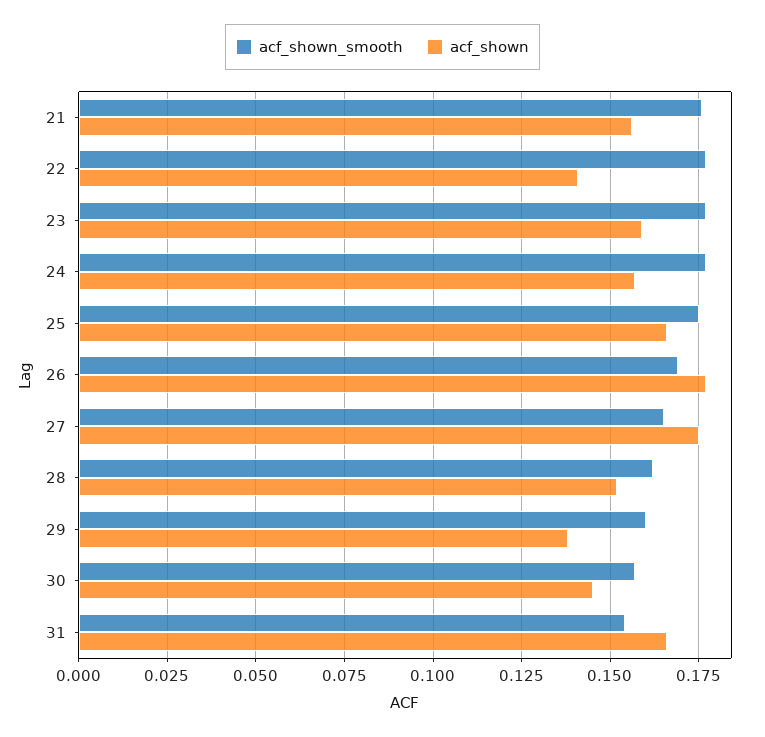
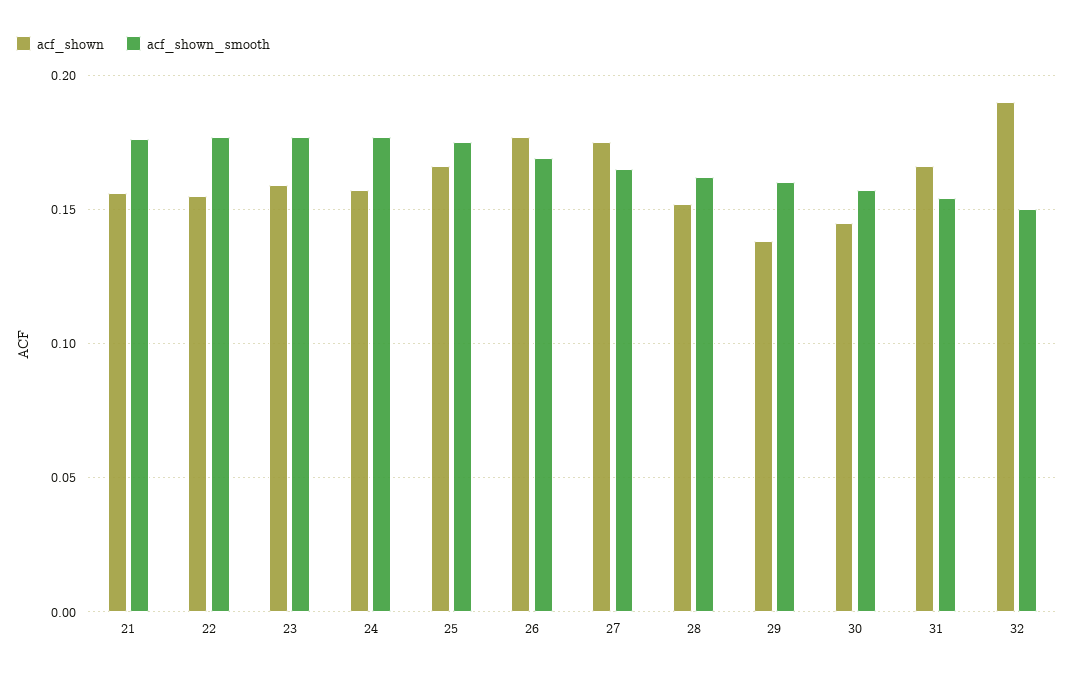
acf_shown, 22: 0.14 -> 0.155
acf_shown, 32: none -> 0.19
acf_shown_smooth, 32: none -> 0.15

